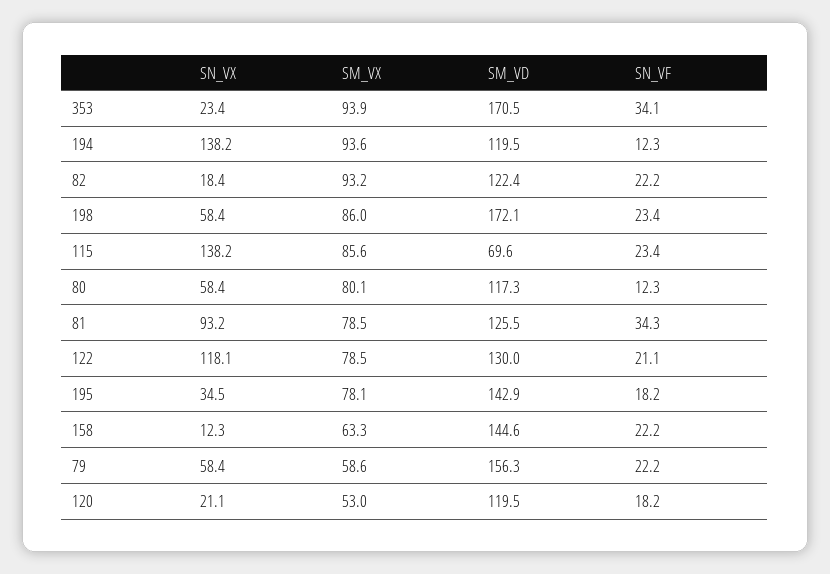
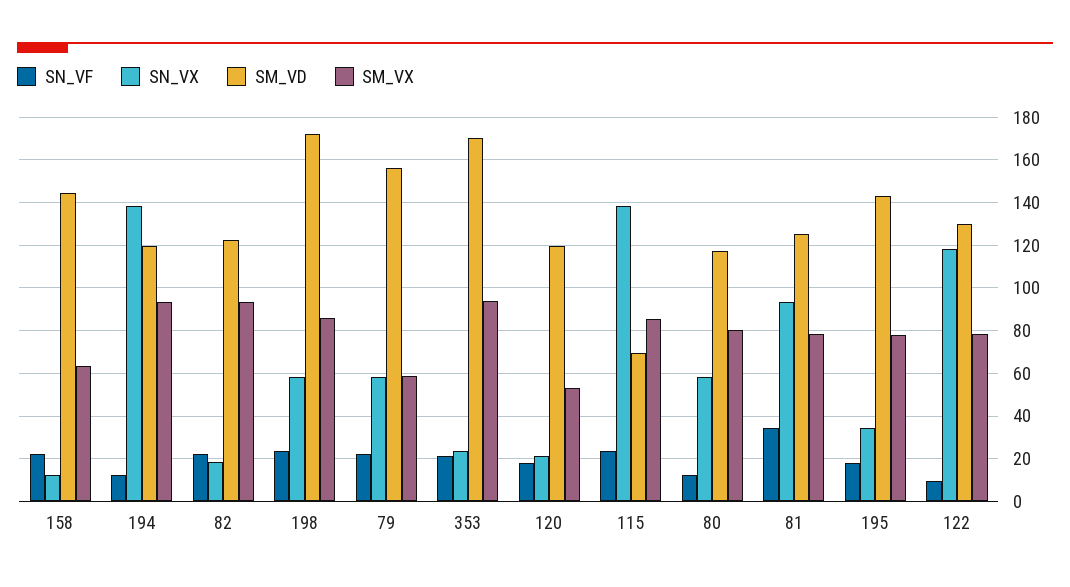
SN_VF, 353: 34.1 -> 20
SN_VF, 122: 21.1 -> 10

